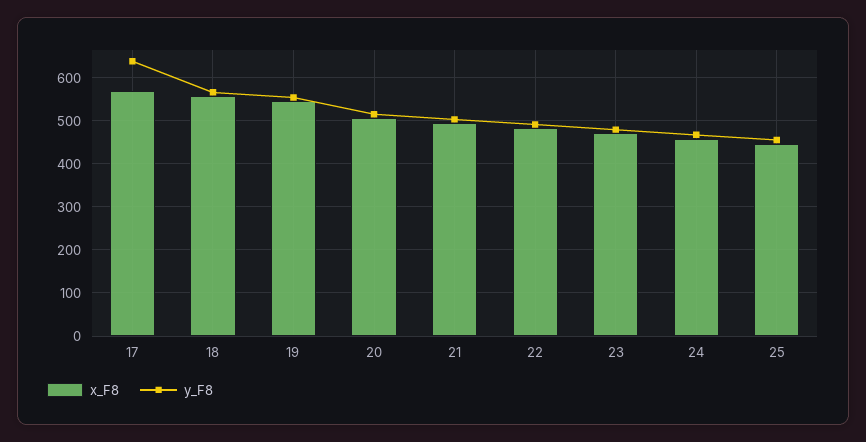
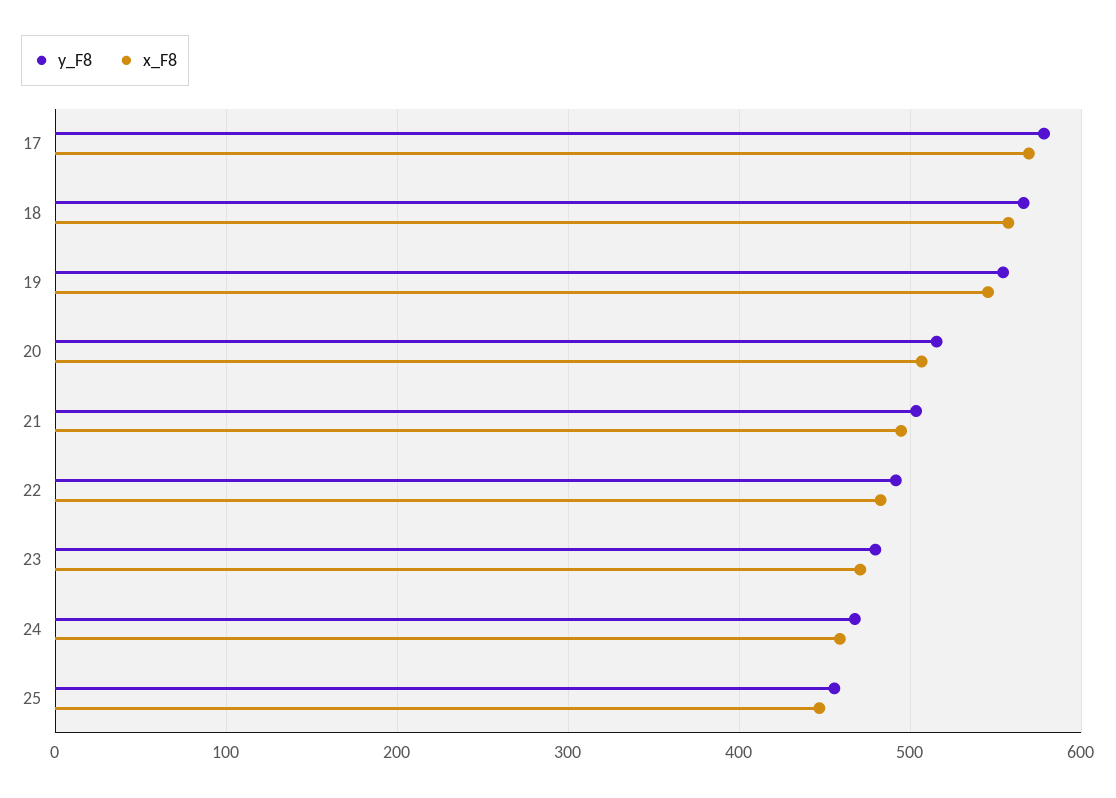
y_F8, 17: 640 -> 580

